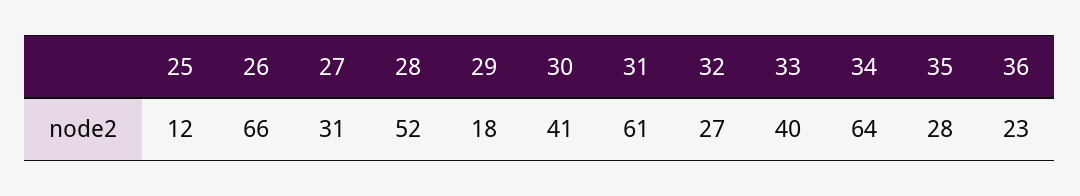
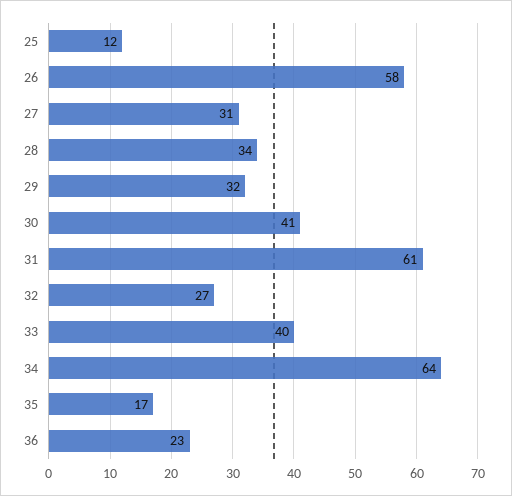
26: 66 -> 58
28: 52 -> 34
29: 18 -> 32
35: 28 -> 17

